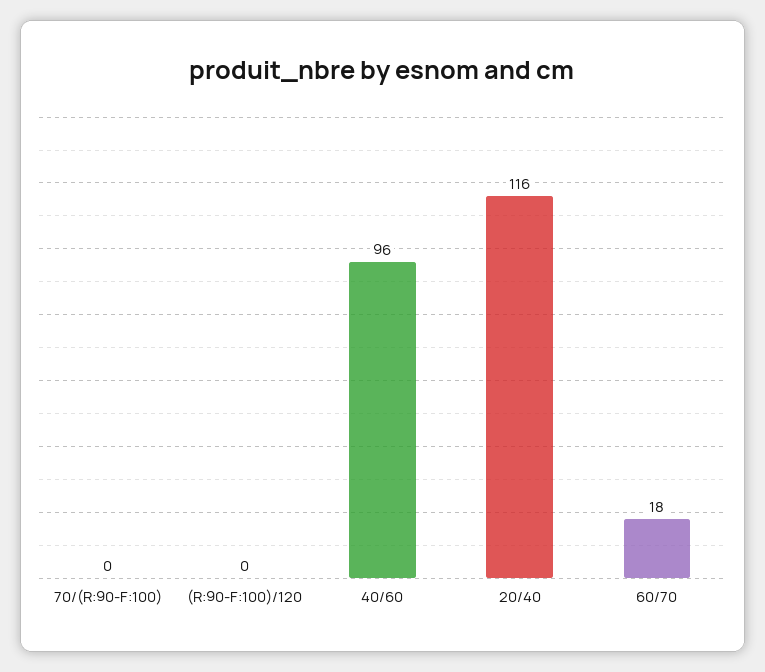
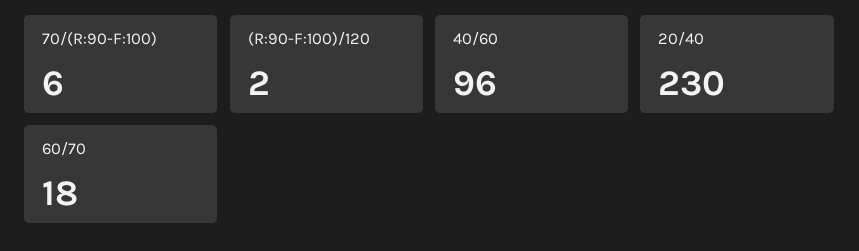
70/(R:90-F:100): 0 -> 6
(R:90-F:100)/120: 0 -> 2
20/40: 116 -> 230

